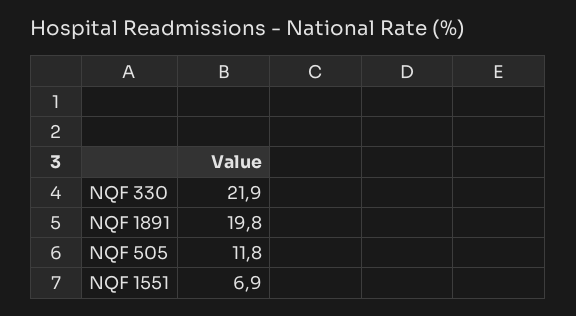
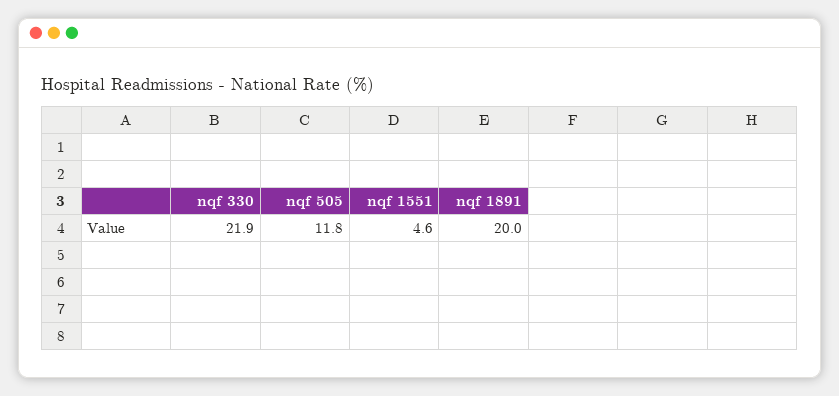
NQF 1891: 19.8 -> 20
NQF 1551: 6.9 -> 4.6

